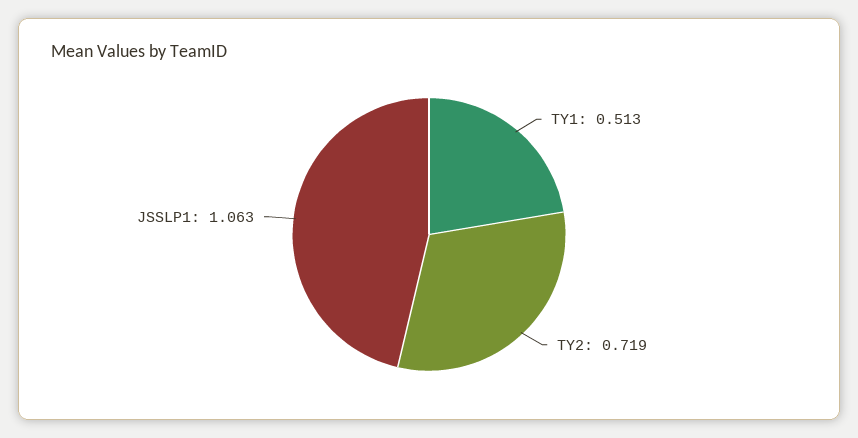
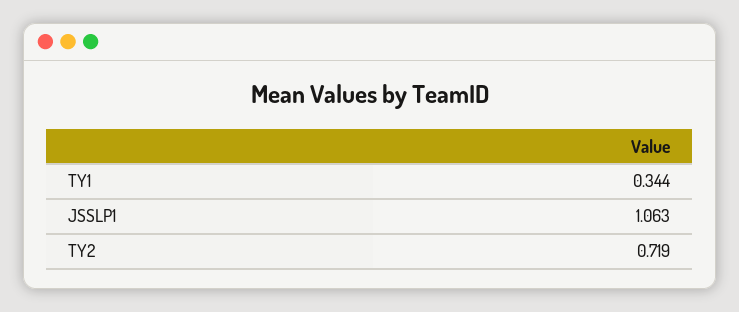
TY1: 0.513 -> 0.344

